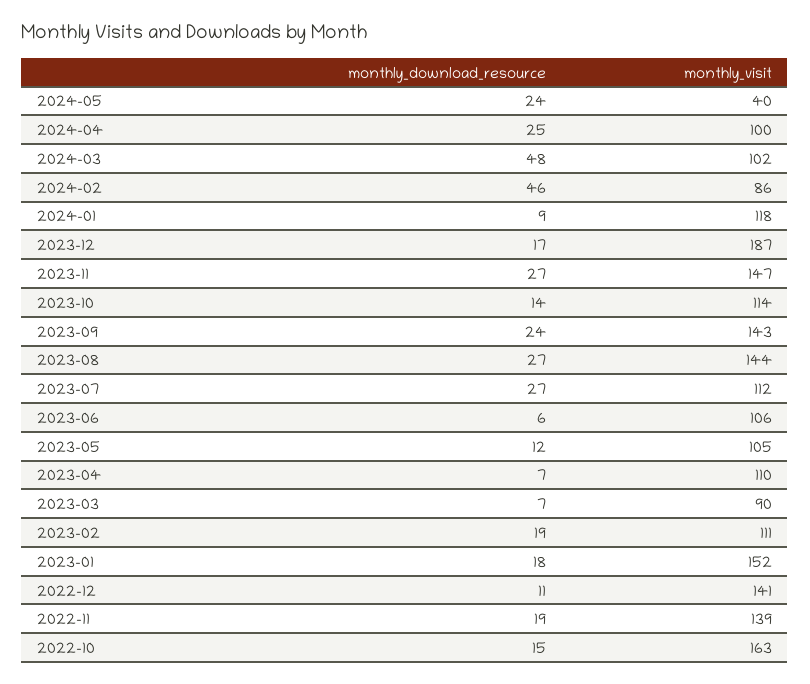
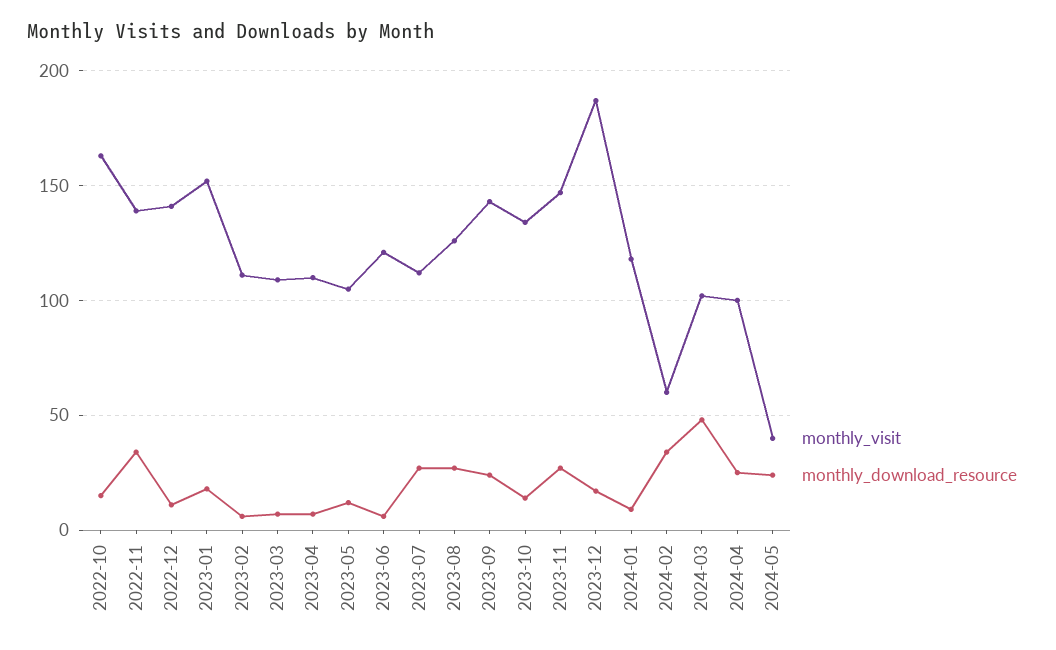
monthly_download_resource, 2024-02: 46 -> 35
monthly_visit, 2024-02: 86 -> 60
monthly_visit, 2023-10: 114 -> 135
monthly_visit, 2023-08: 144 -> 125
monthly_visit, 2023-06: 106 -> 120
monthly_visit, 2023-03: 90 -> 110
monthly_download_resource, 2023-02: 19 -> 5
monthly_download_resource, 2022-11: 19 -> 35

